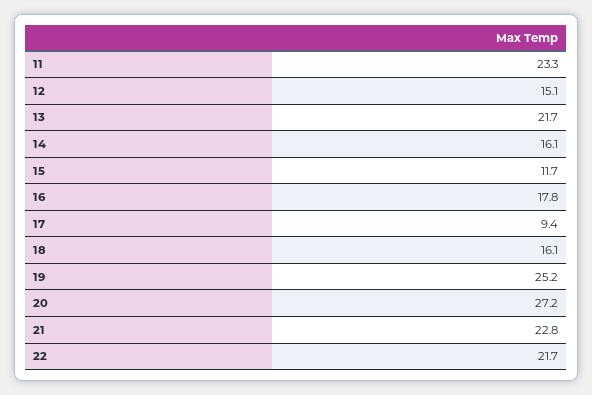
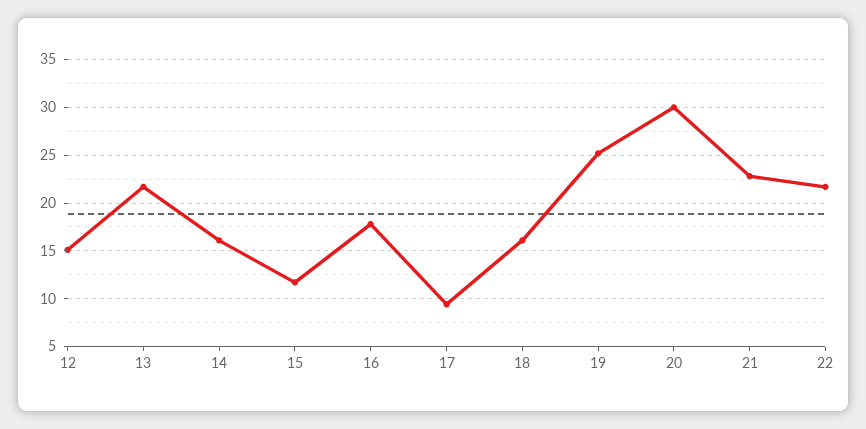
11: 23.3 -> none
20: 27.2 -> 30

